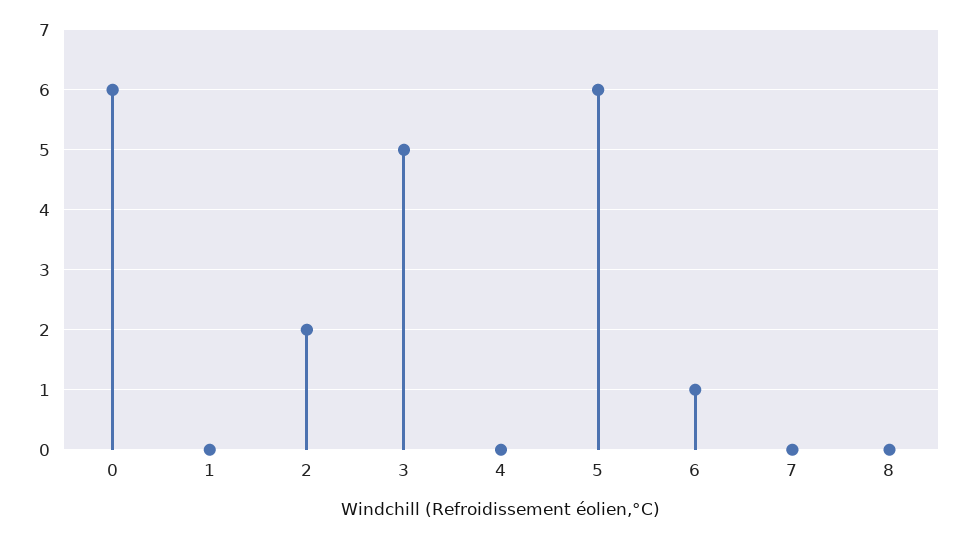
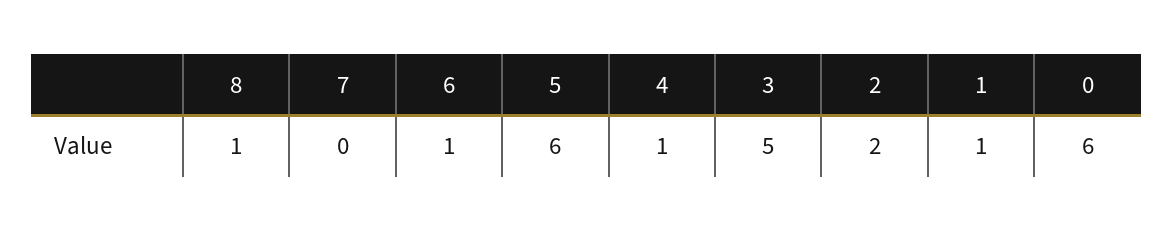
1: 0 -> 1
4: 0 -> 1
8: 0 -> 1

